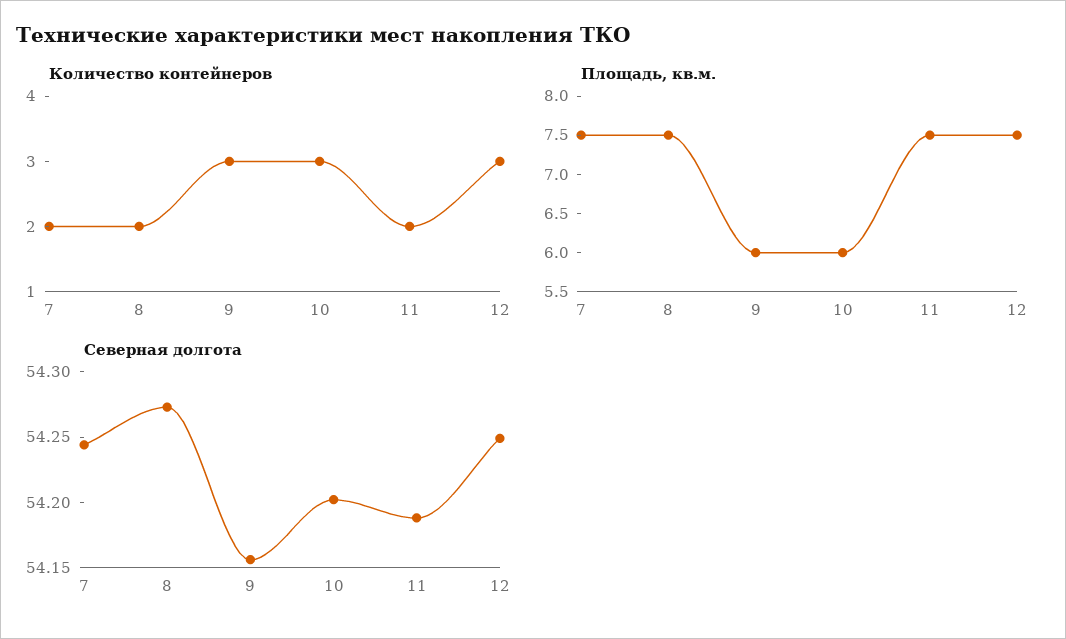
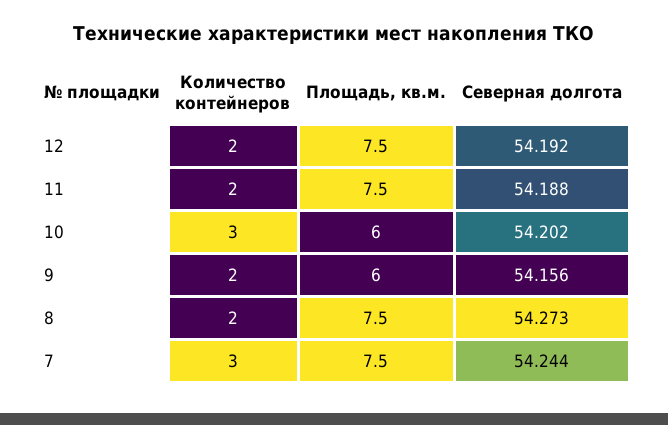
Количество контейнеров, 7: 2 -> 3
Количество контейнеров, 9: 3 -> 2
Количество контейнеров, 12: 3 -> 2
Северная долгота, 12: 54.25 -> 54.192

